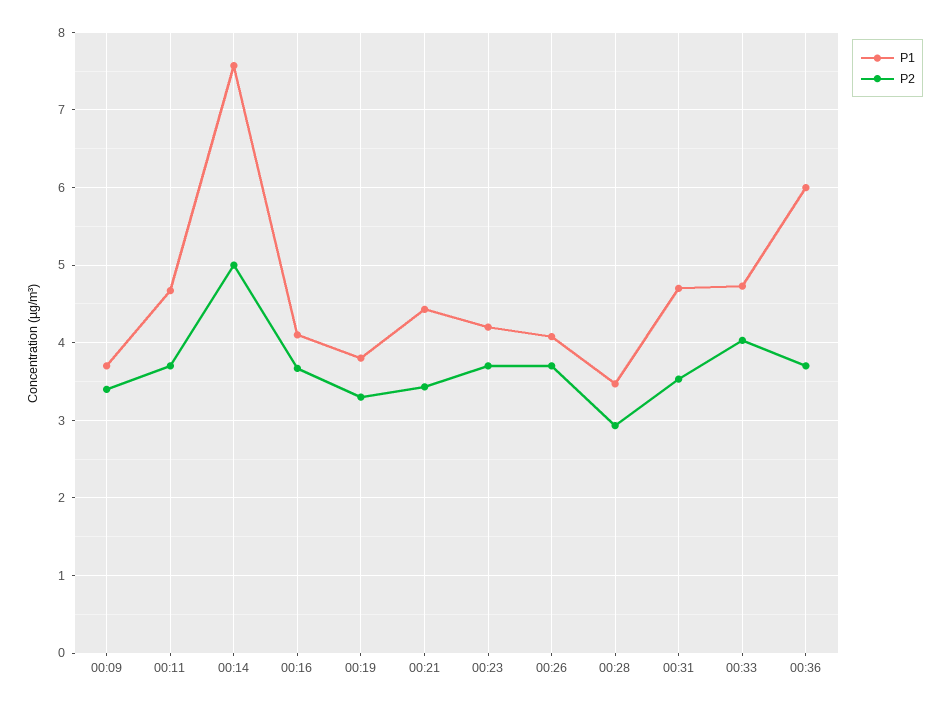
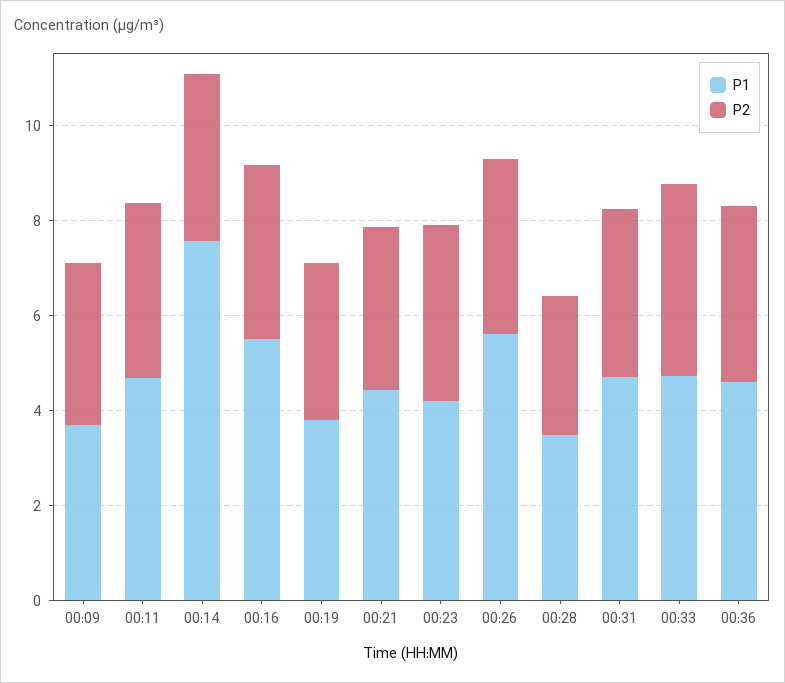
P2, 00:14: 5 -> 3.5
P1, 00:16: 4.1 -> 5.5
P1, 00:26: 4.1 -> 5.5
P1, 00:36: 6 -> 4.5

